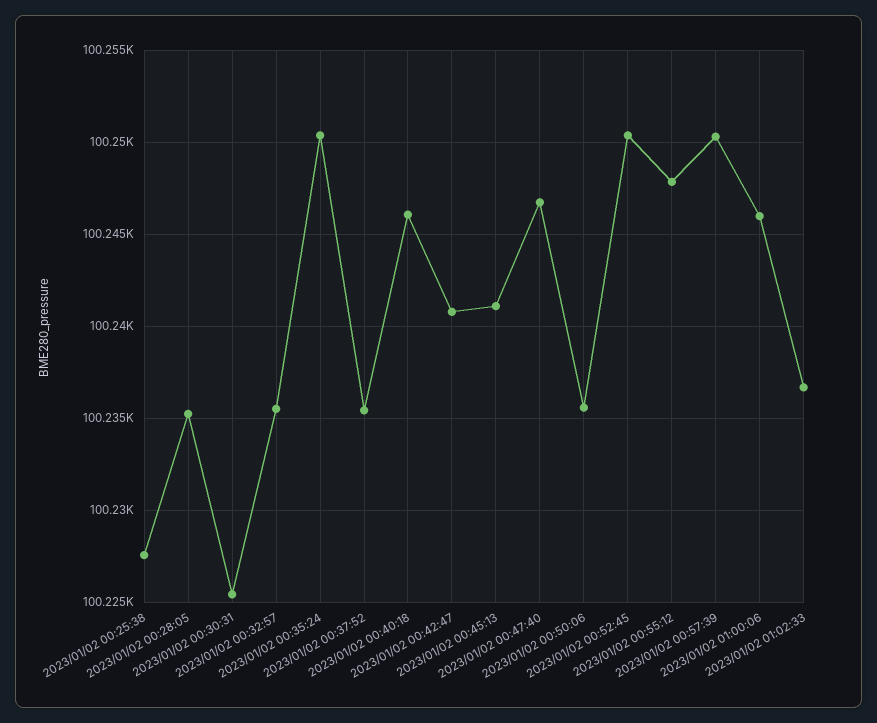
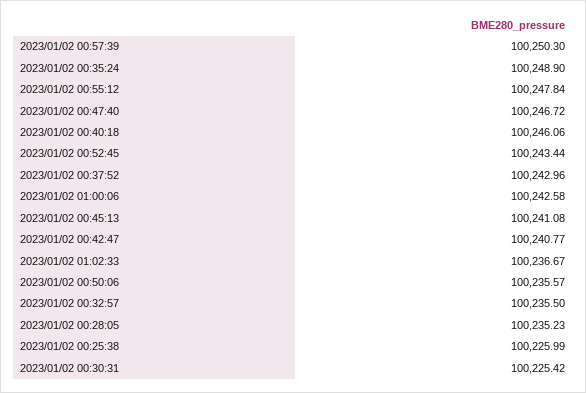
2023/01/02 00:25:38: 100227.5 -> 100225.99
2023/01/02 00:35:24: 100250.5 -> 100248.9
2023/01/02 00:37:52: 100235.5 -> 100242.96
2023/01/02 00:52:45: 100250.5 -> 100243.44
2023/01/02 01:00:06: 100246 -> 100242.58

